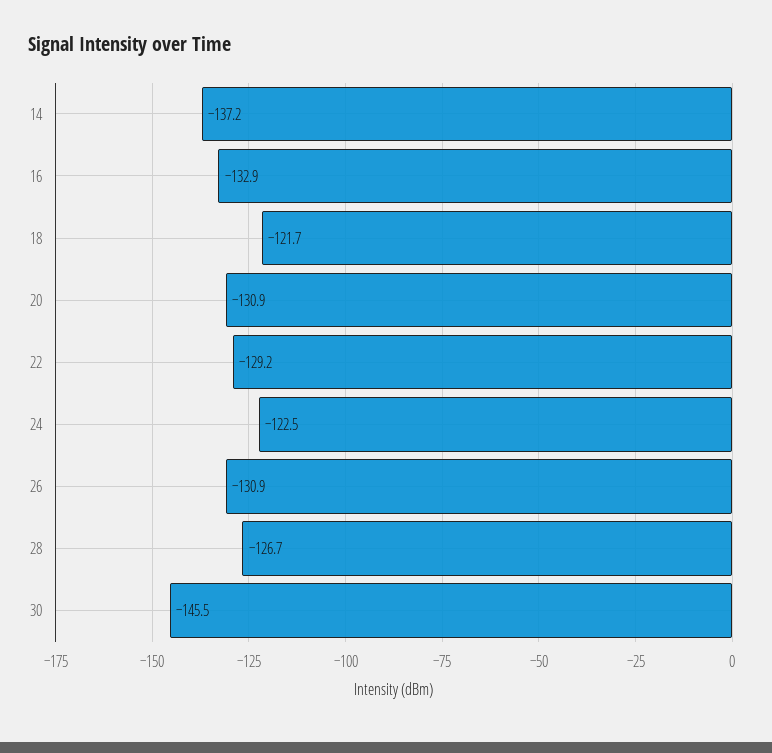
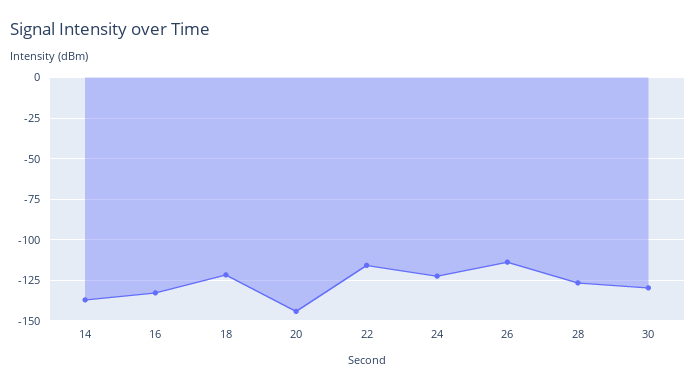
20: -130.9 -> -145
22: -129.2 -> -115
26: -130.9 -> -115
30: -145.5 -> -130

